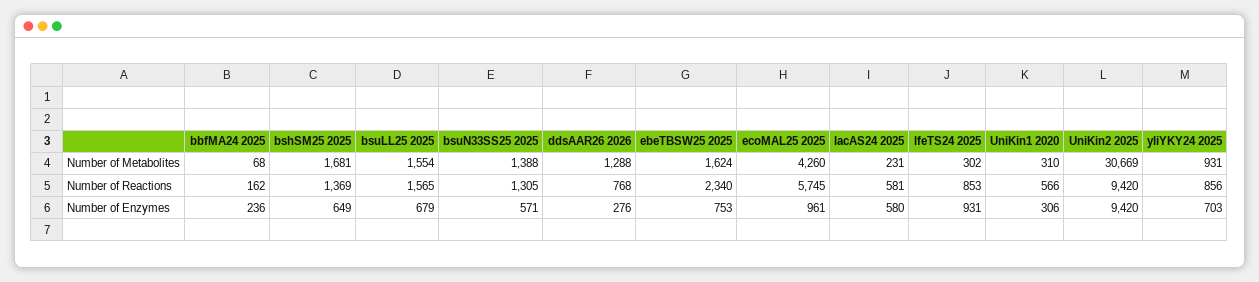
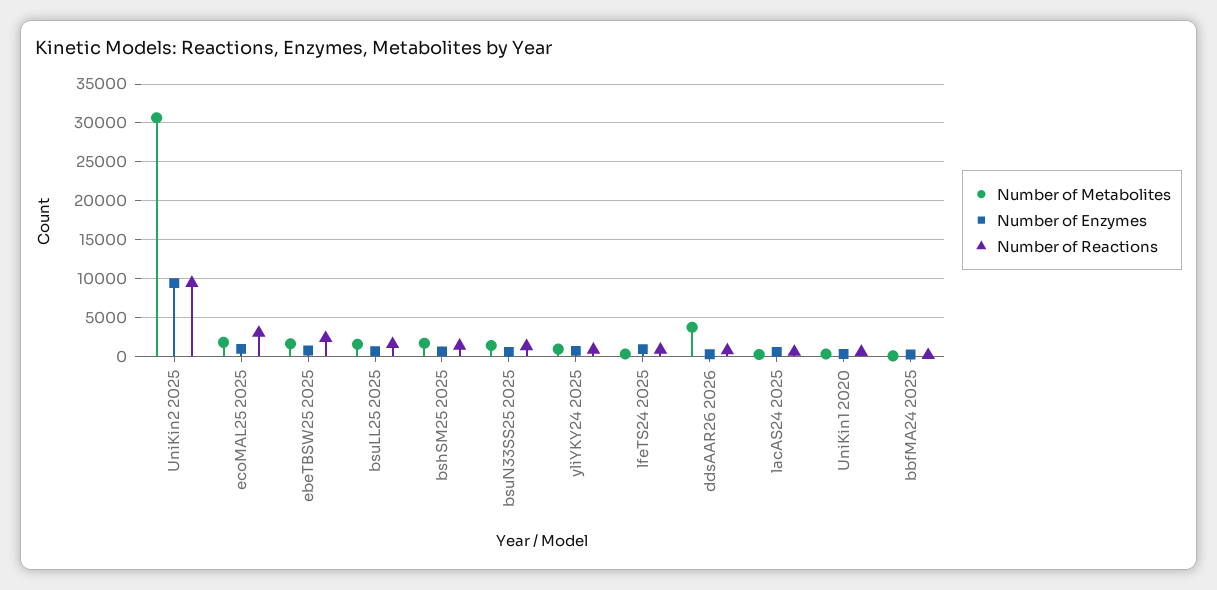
Number of Metabolites, ddsAAR26 2026: 1288 -> 4000
Number of Metabolites, ecoMAL25 2025: 4260 -> 2000
Number of Reactions, ecoMAL25 2025: 5745 -> 3000

